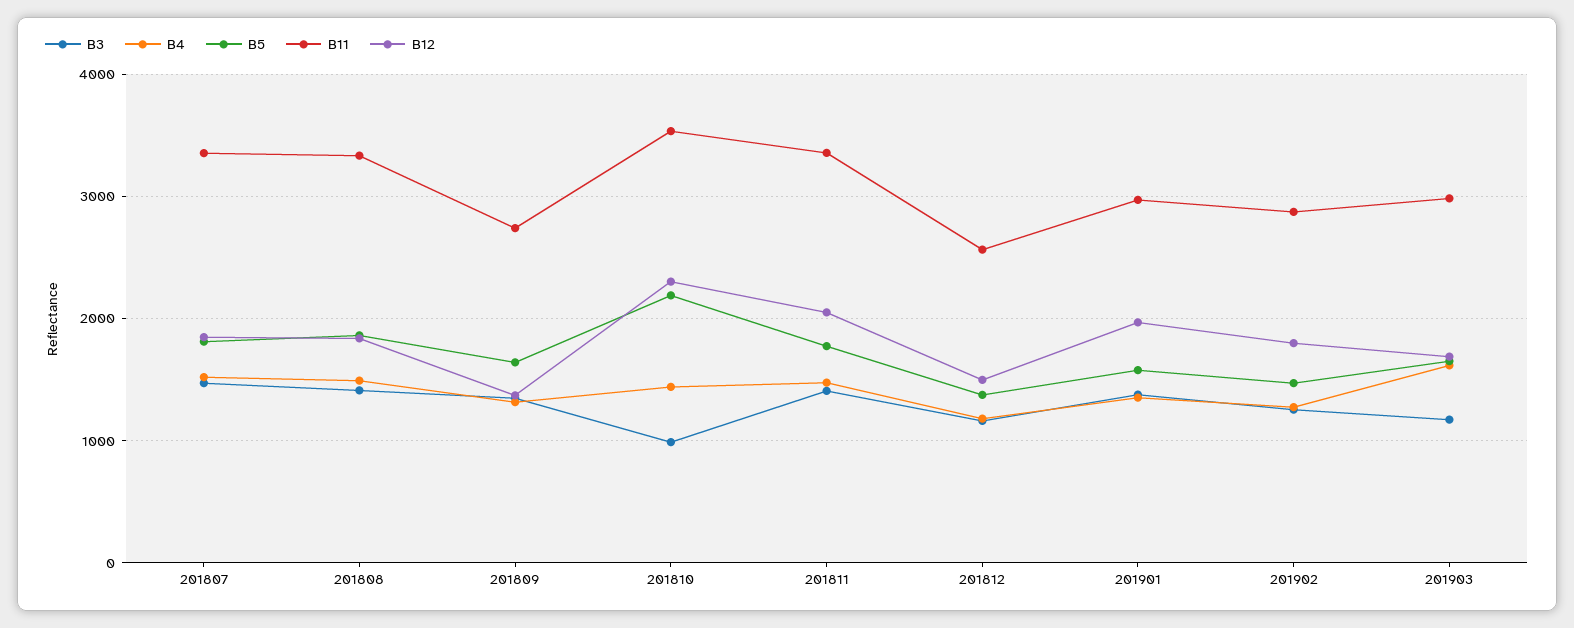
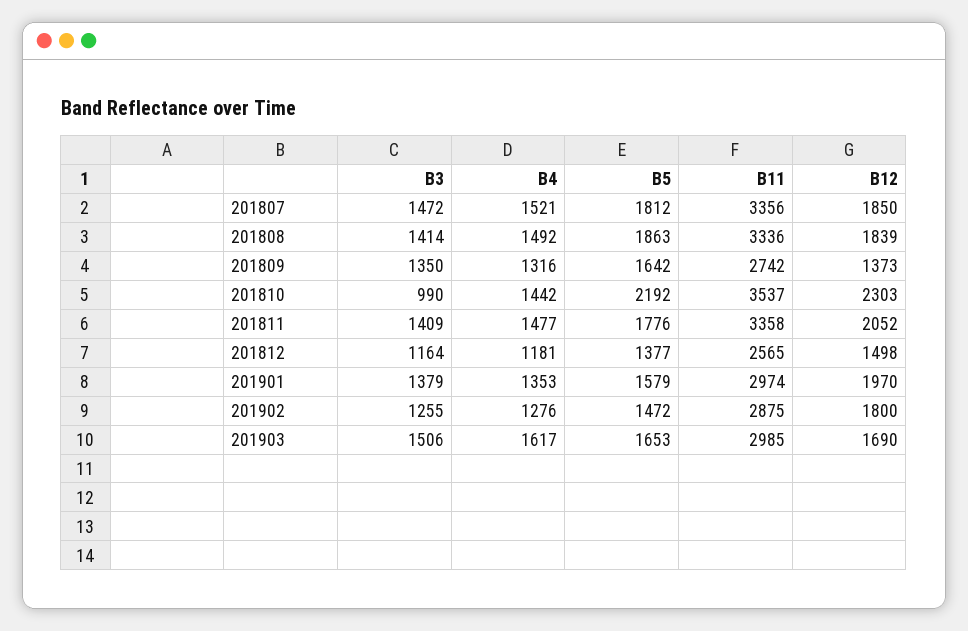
B3, 201903: 1200 -> 1506

